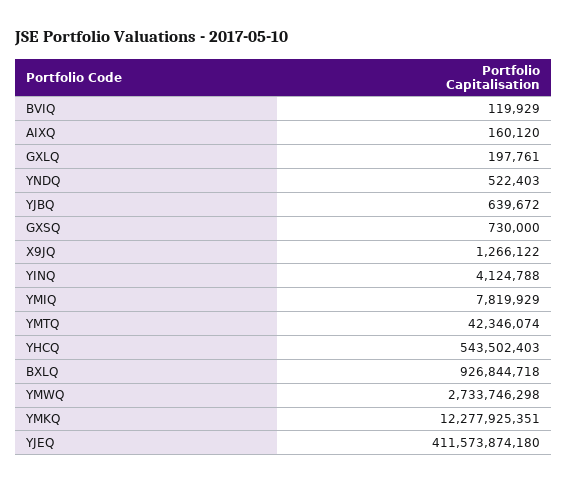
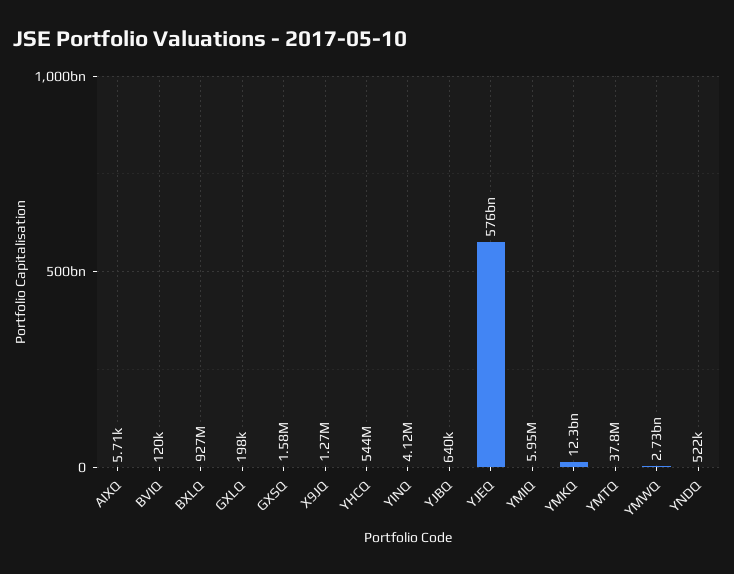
AIXQ: 160120 -> 5710
GXSQ: 730000 -> 1580000
YMIQ: 7819929 -> 5950000
YMTQ: 42346074 -> 37800000
YJEQ: 411573874180 -> 576000000000

